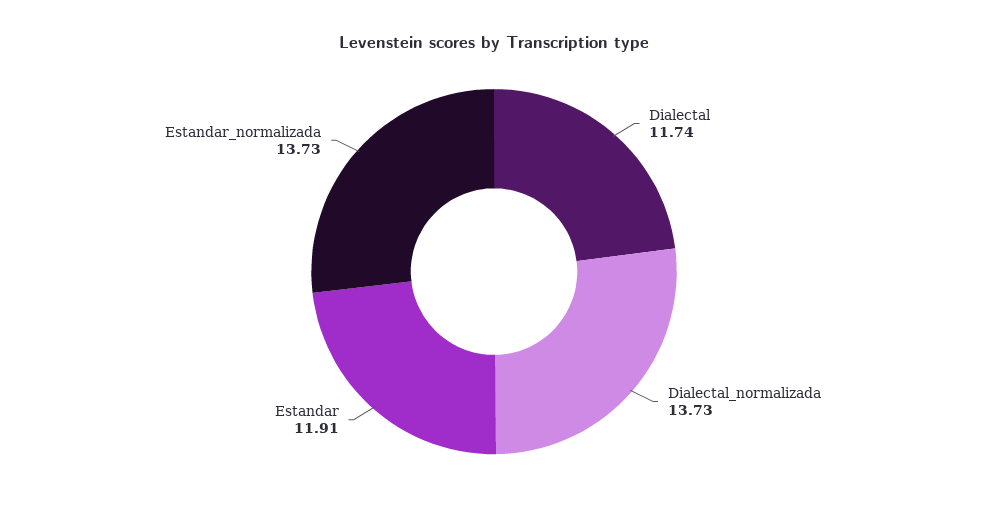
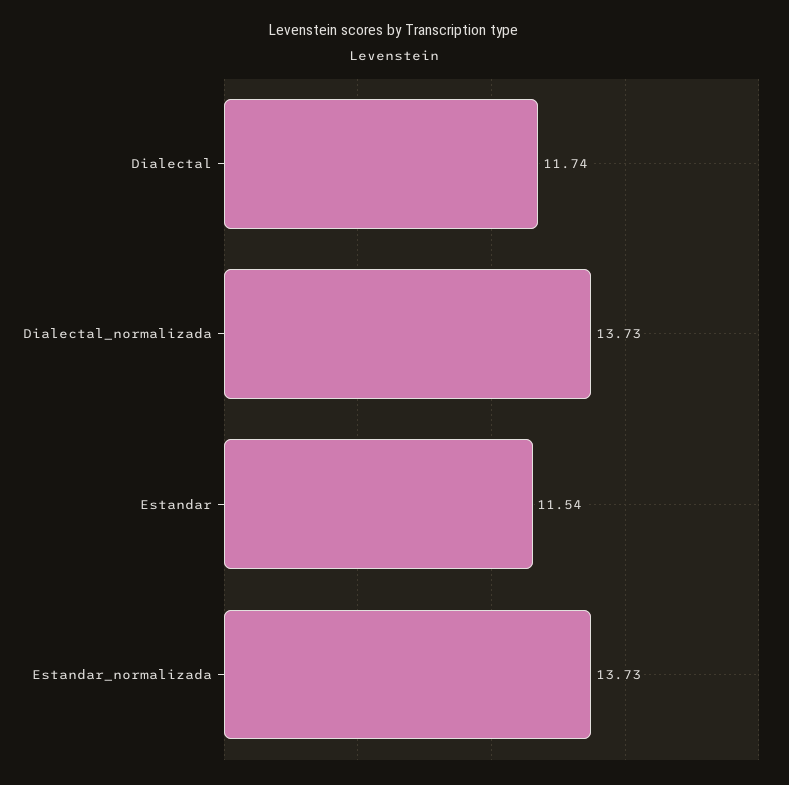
Estandar: 11.91 -> 11.54

